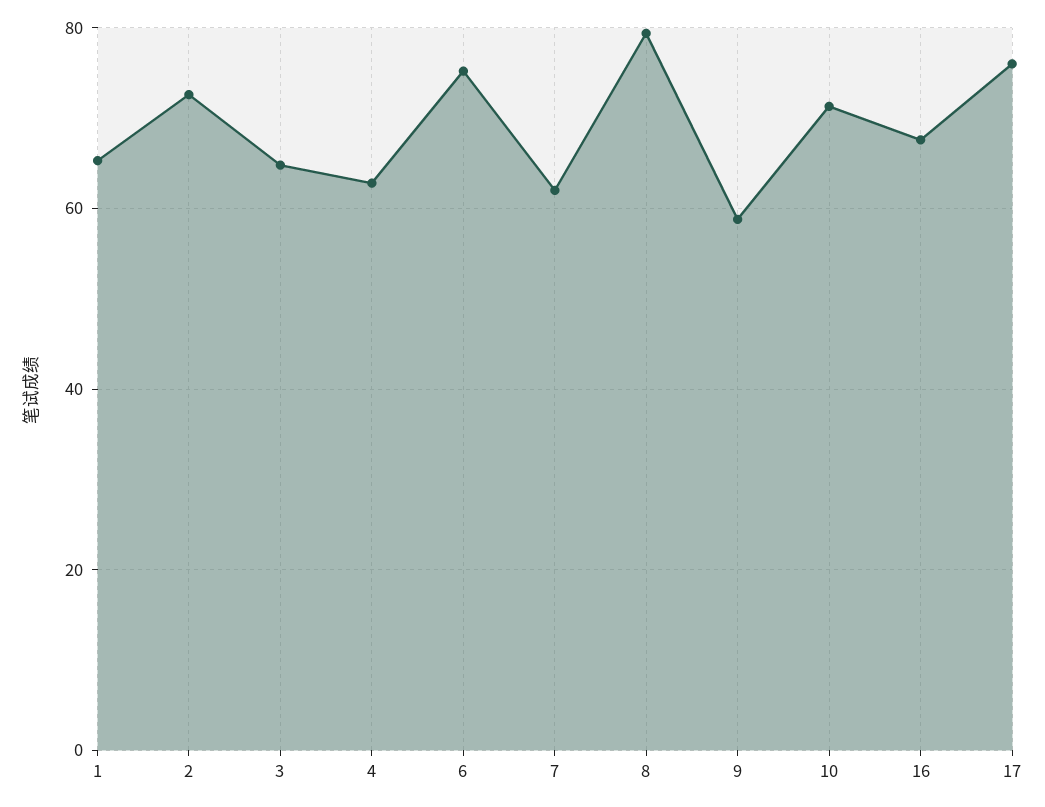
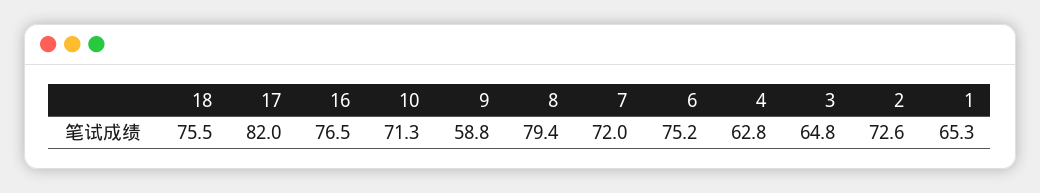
7: 62 -> 72
16: 68 -> 76.5
17: 76 -> 82
18: none -> 75.5

